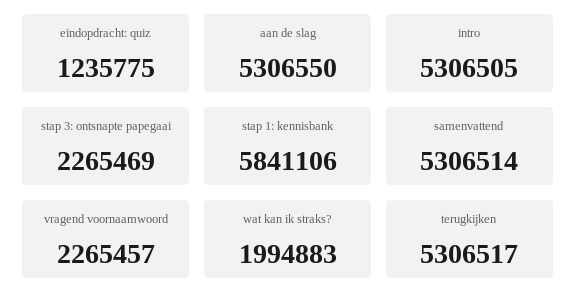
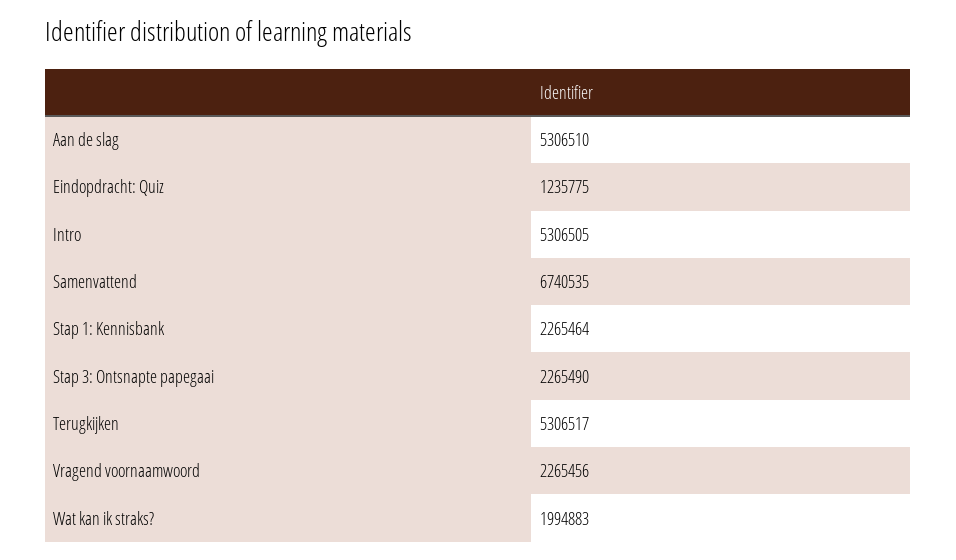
aan de slag: 5306550 -> 5306510
stap 3: ontsnapte papegaai: 2265469 -> 2265490
stap 1: kennisbank: 5841106 -> 2265464
samenvattend: 5306514 -> 6740535
vragend voornaamwoord: 2265457 -> 2265456

